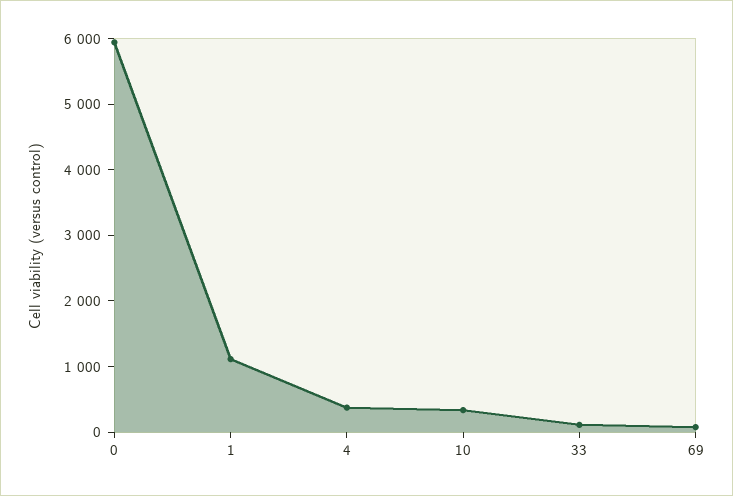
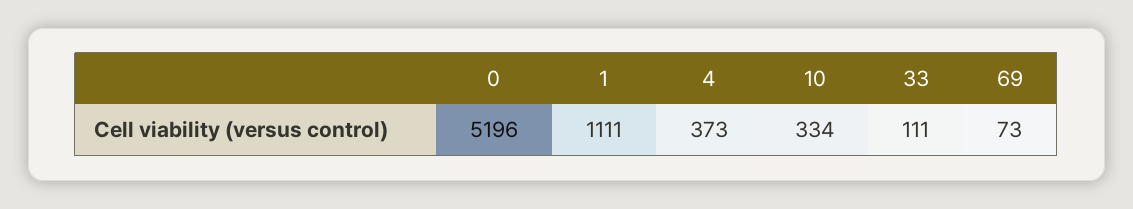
0: 6000 -> 5196

